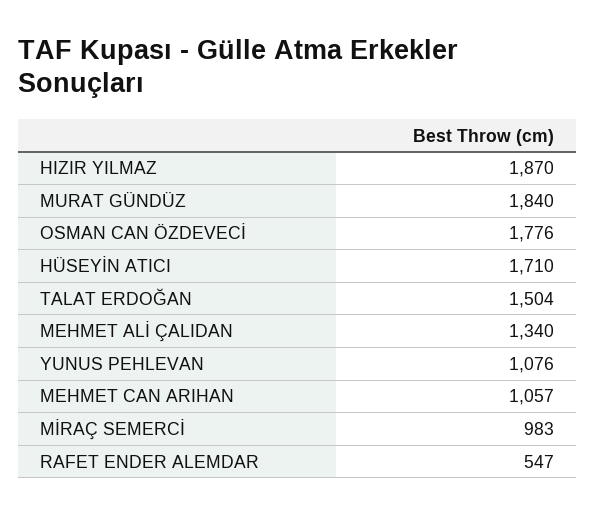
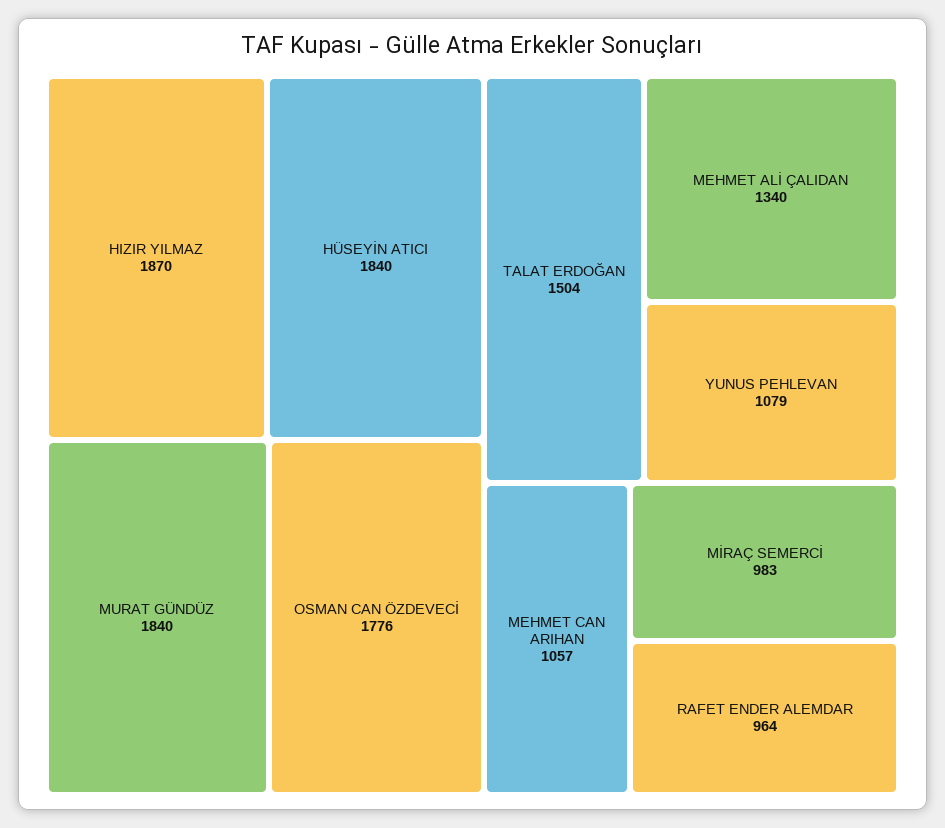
HÜSEYİN ATICI: 1710 -> 1840
YUNUS PEHLEVAN: 1076 -> 1079
RAFET ENDER ALEMDAR: 547 -> 964

